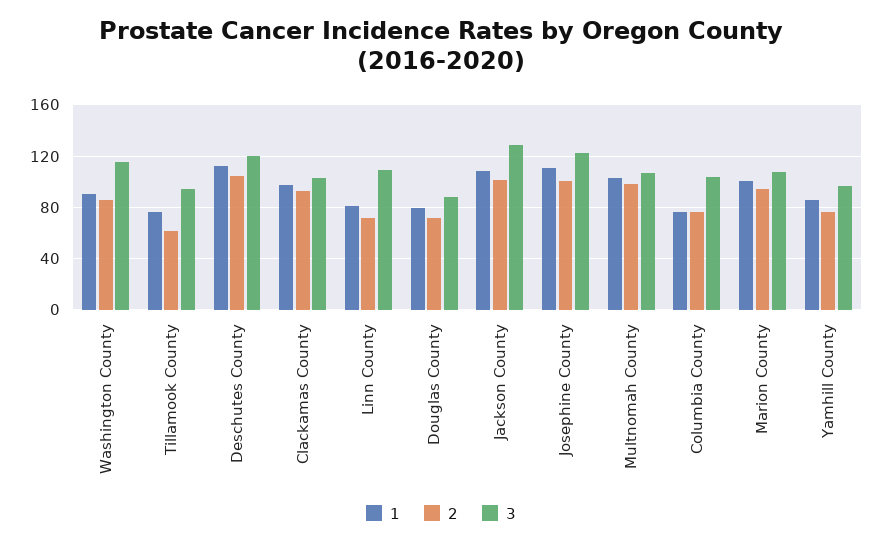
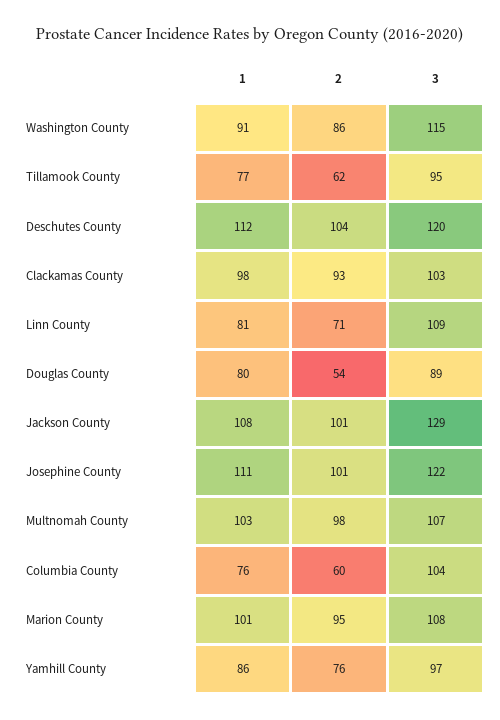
2, Douglas County: 70 -> 54
2, Columbia County: 75 -> 60

